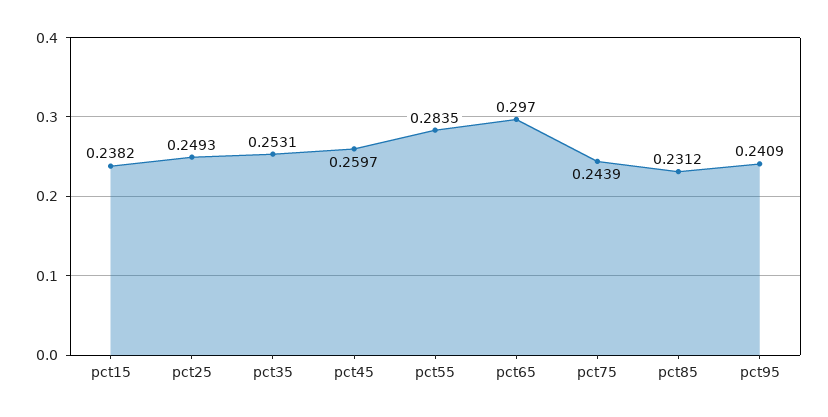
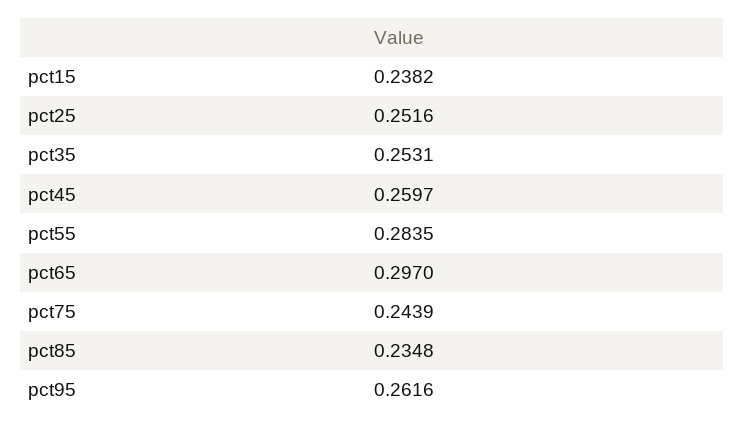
pct25: 0.2493 -> 0.2516
pct85: 0.2312 -> 0.2348
pct95: 0.2409 -> 0.2616

